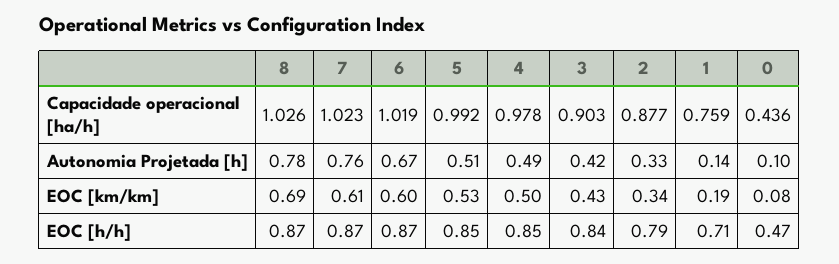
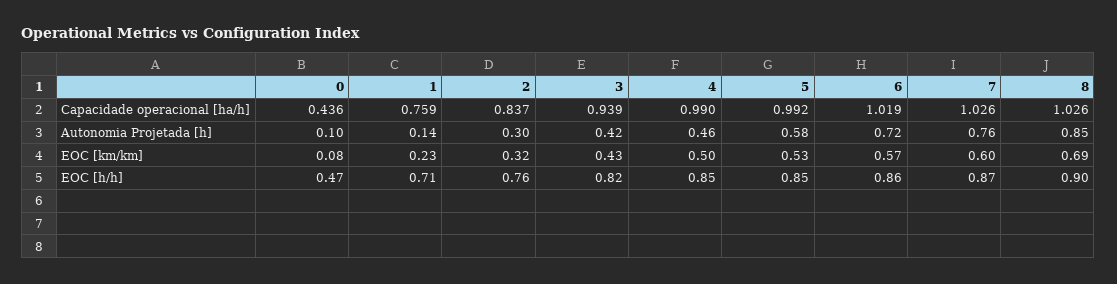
7, Capacidade operacional [ha/h]: 1.023 -> 1.026
4, Capacidade operacional [ha/h]: 0.978 -> 0.99
3, Capacidade operacional [ha/h]: 0.903 -> 0.939
2, Capacidade operacional [ha/h]: 0.877 -> 0.837
8, Autonomia Projetada [h]: 0.78 -> 0.85
6, Autonomia Projetada [h]: 0.67 -> 0.72
5, Autonomia Projetada [h]: 0.51 -> 0.58
4, Autonomia Projetada [h]: 0.49 -> 0.46
2, Autonomia Projetada [h]: 0.33 -> 0.3
7, EOC [km/km]: 0.61 -> 0.6
6, EOC [km/km]: 0.6 -> 0.57
2, EOC [km/km]: 0.34 -> 0.32
1, EOC [km/km]: 0.19 -> 0.23
8, EOC [h/h]: 0.87 -> 0.9
6, EOC [h/h]: 0.87 -> 0.86
3, EOC [h/h]: 0.84 -> 0.82
2, EOC [h/h]: 0.79 -> 0.76

